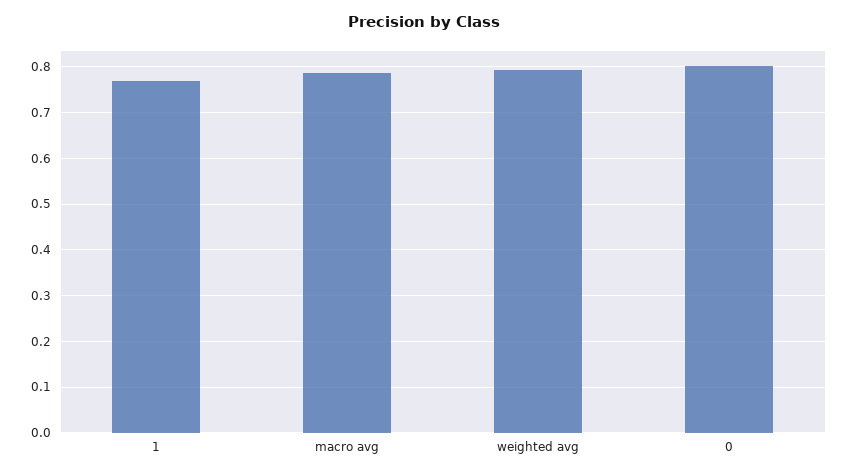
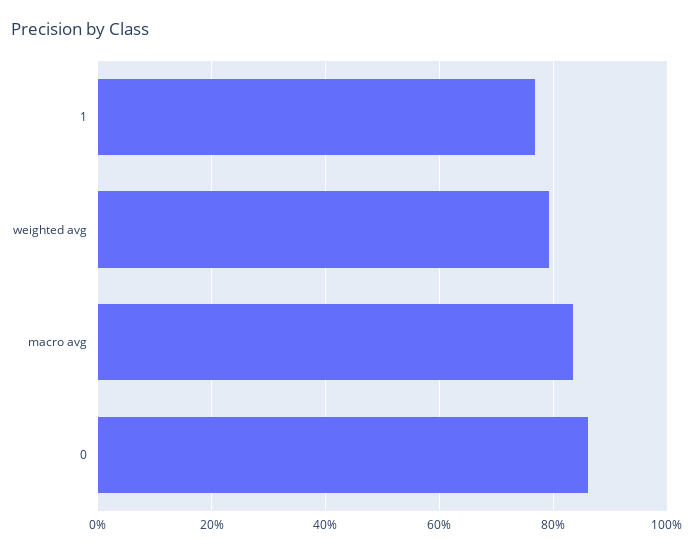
macro avg: 0.78 -> 0.84
0: 0.8 -> 0.86

